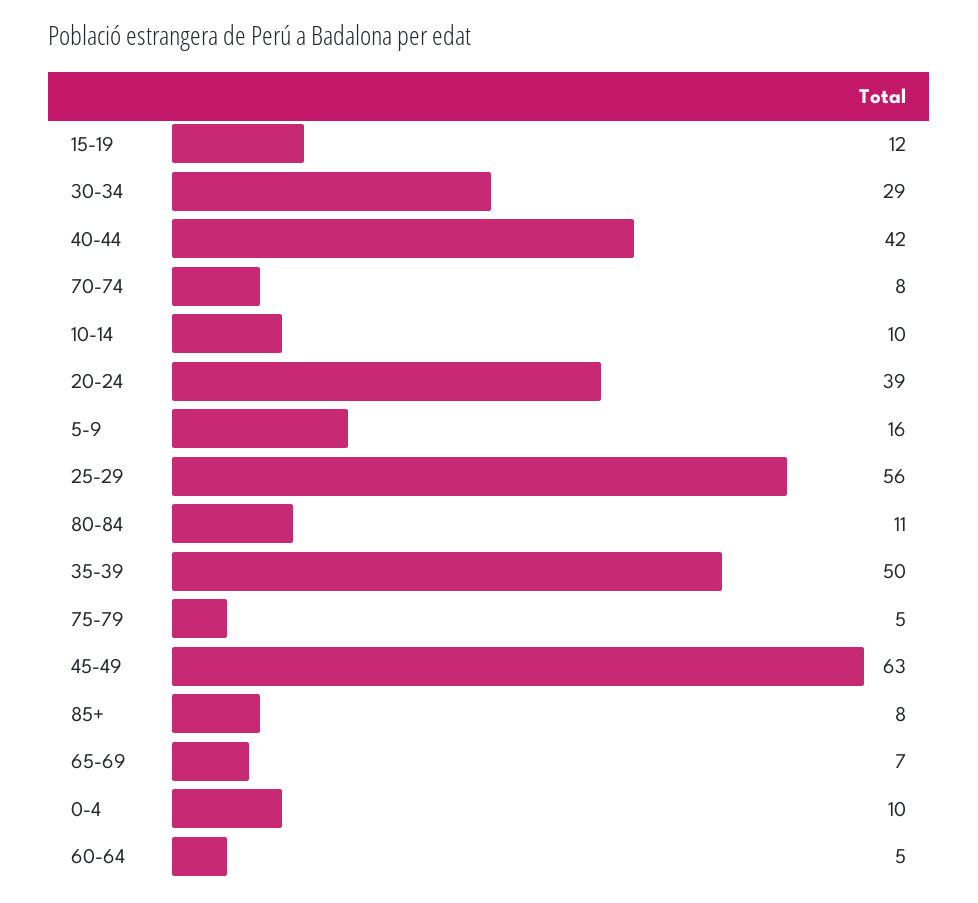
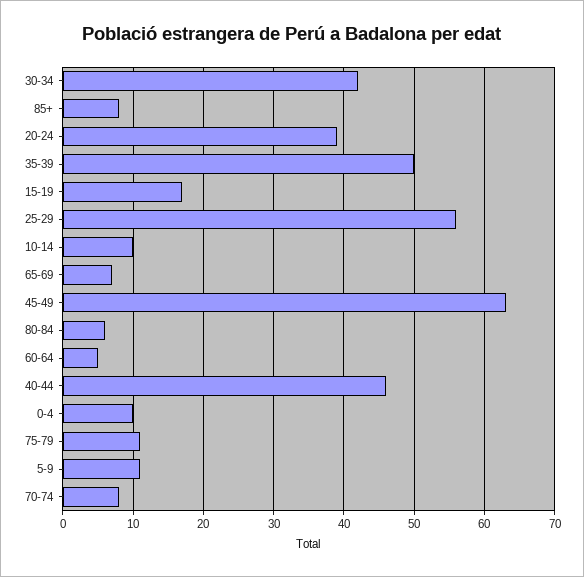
15-19: 12 -> 17
30-34: 29 -> 42
40-44: 42 -> 46
5-9: 16 -> 11
80-84: 11 -> 6
75-79: 5 -> 11

